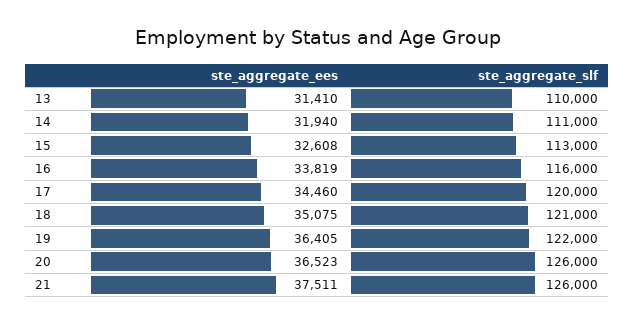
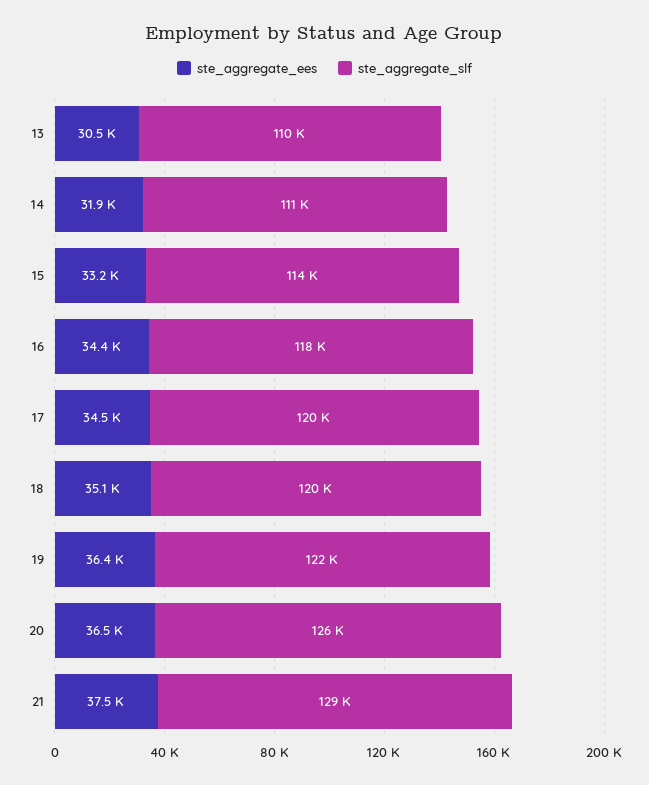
ste_aggregate_ees, 13: 31410 -> 30500
ste_aggregate_ees, 15: 32608 -> 33200
ste_aggregate_slf, 15: 113000 -> 114000
ste_aggregate_ees, 16: 33819 -> 34400
ste_aggregate_slf, 16: 116000 -> 118000
ste_aggregate_slf, 18: 121000 -> 120000
ste_aggregate_slf, 21: 126000 -> 129000

